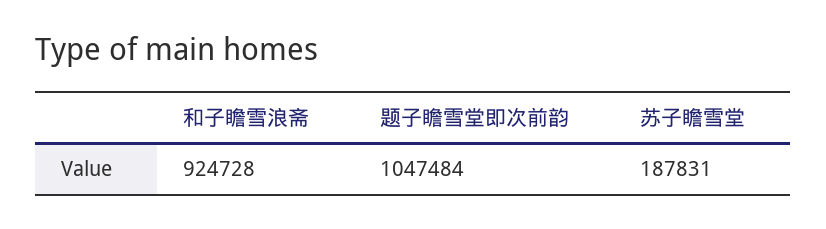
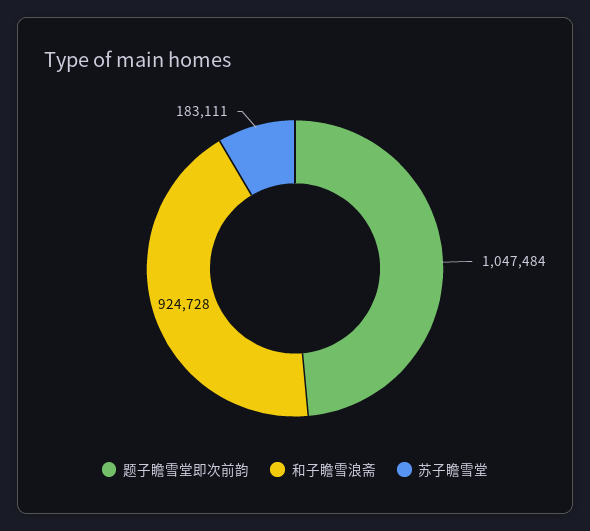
苏子瞻雪堂: 187831 -> 183111

